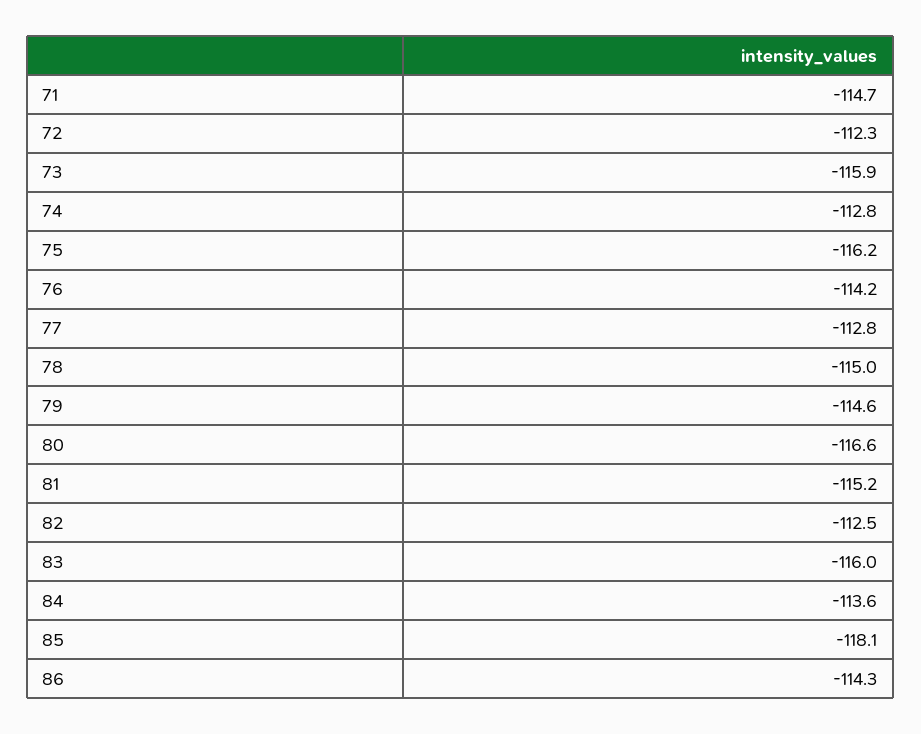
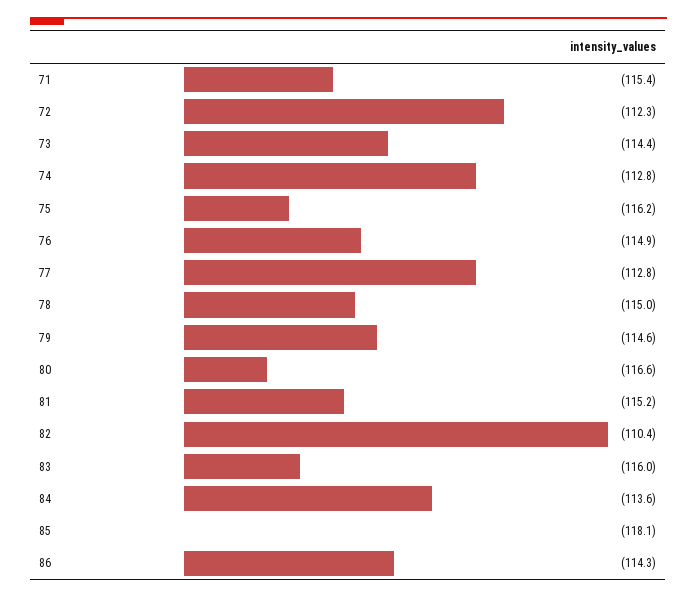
71: -114.7 -> -115.4
73: -115.9 -> -114.4
76: -114.2 -> -114.9
82: -112.5 -> -110.4

